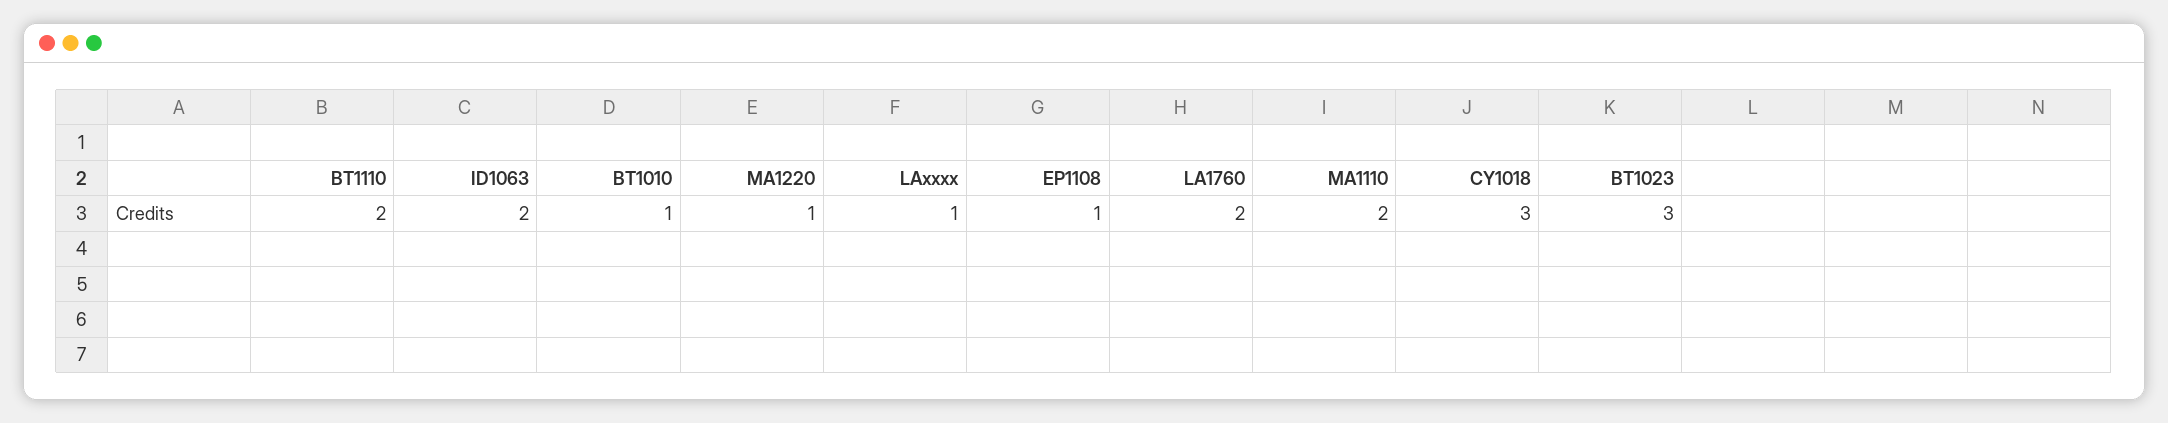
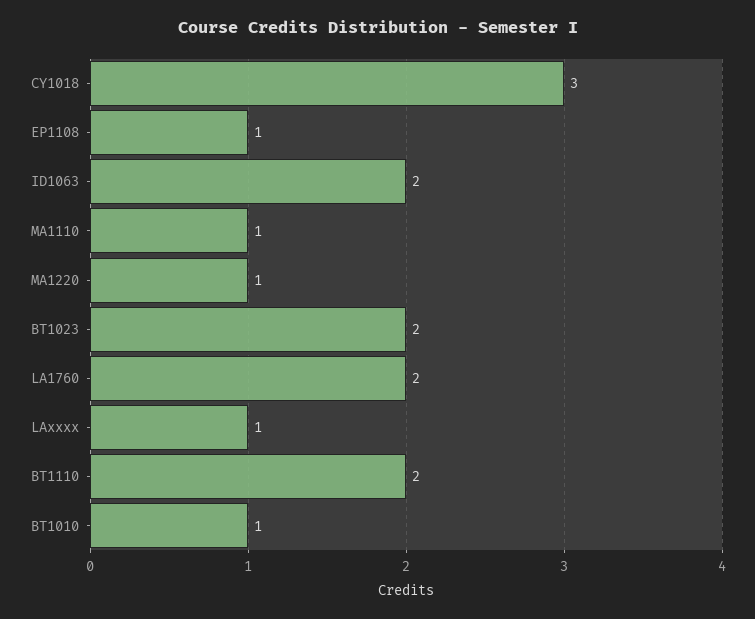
MA1110: 2 -> 1
BT1023: 3 -> 2

